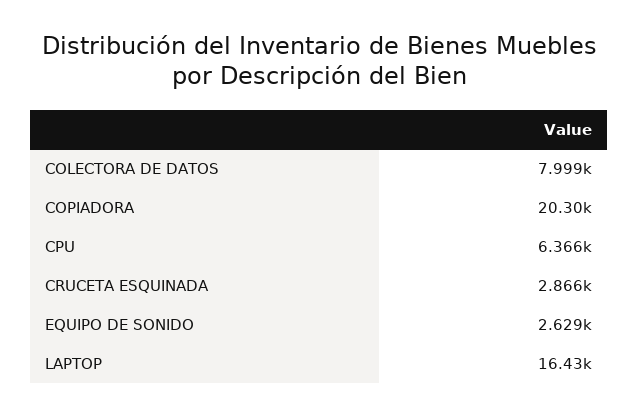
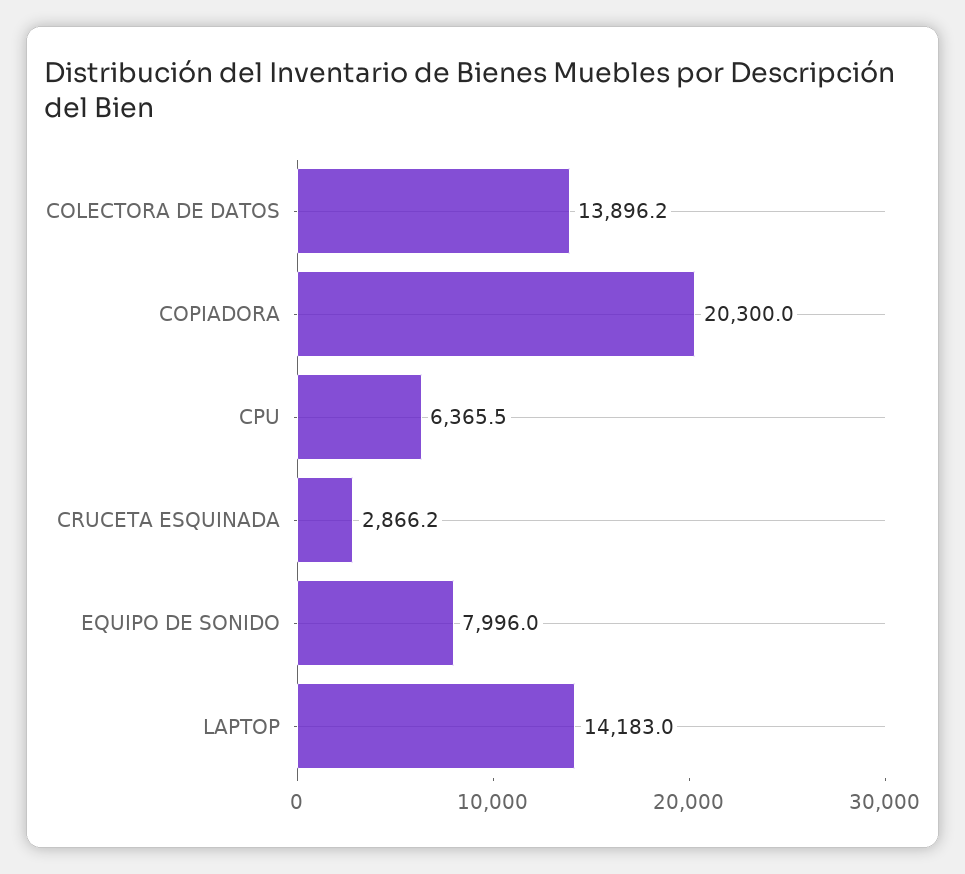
COLECTORA DE DATOS: 7999 -> 13896.2
EQUIPO DE SONIDO: 2629 -> 7996
LAPTOP: 16430 -> 14183

